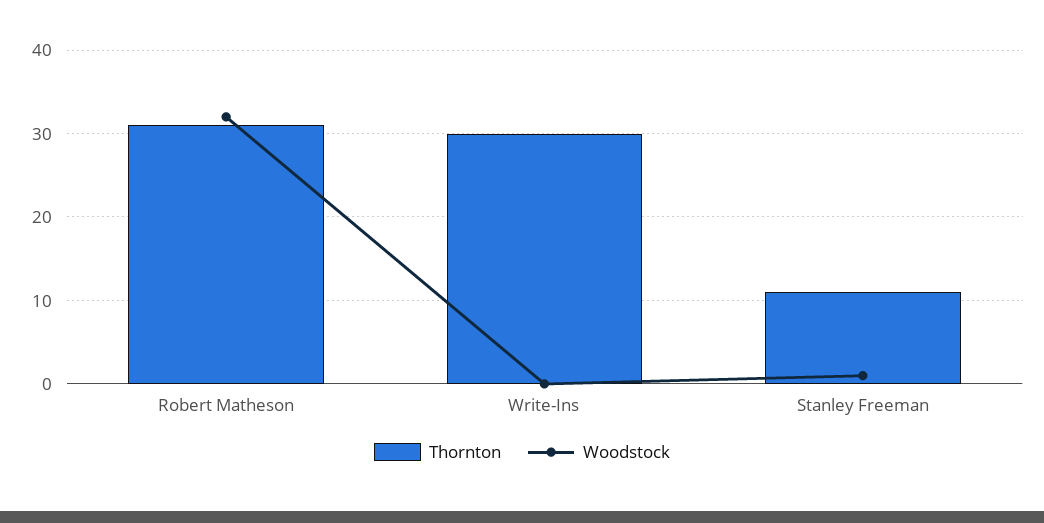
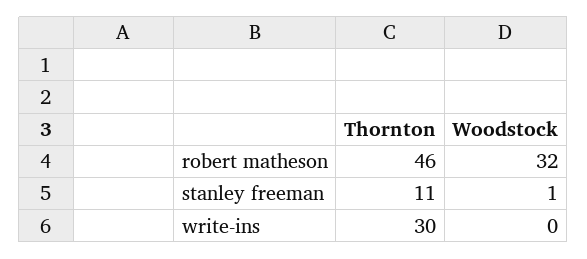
Thornton, Robert Matheson: 31 -> 46

